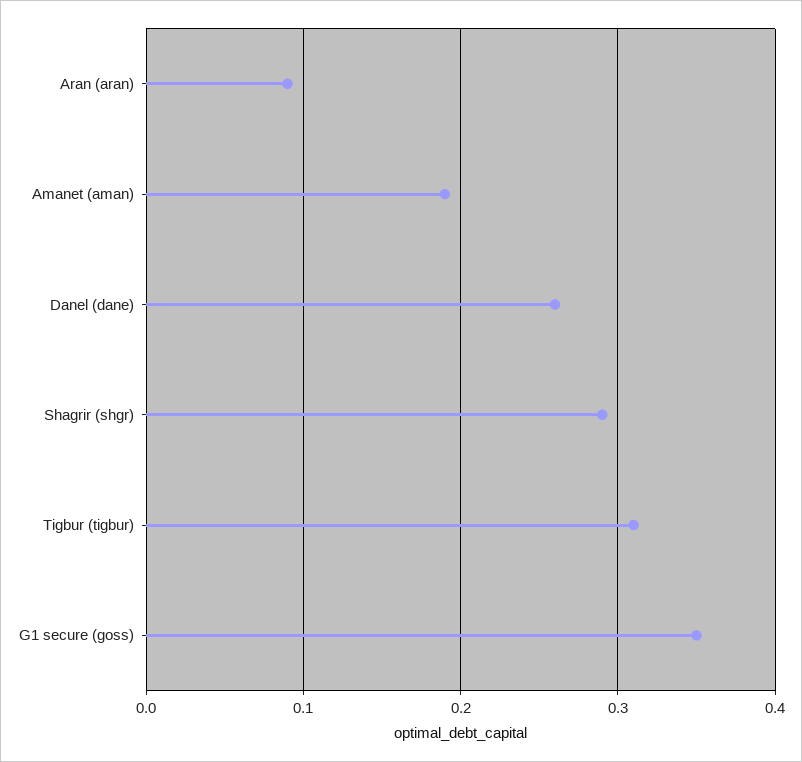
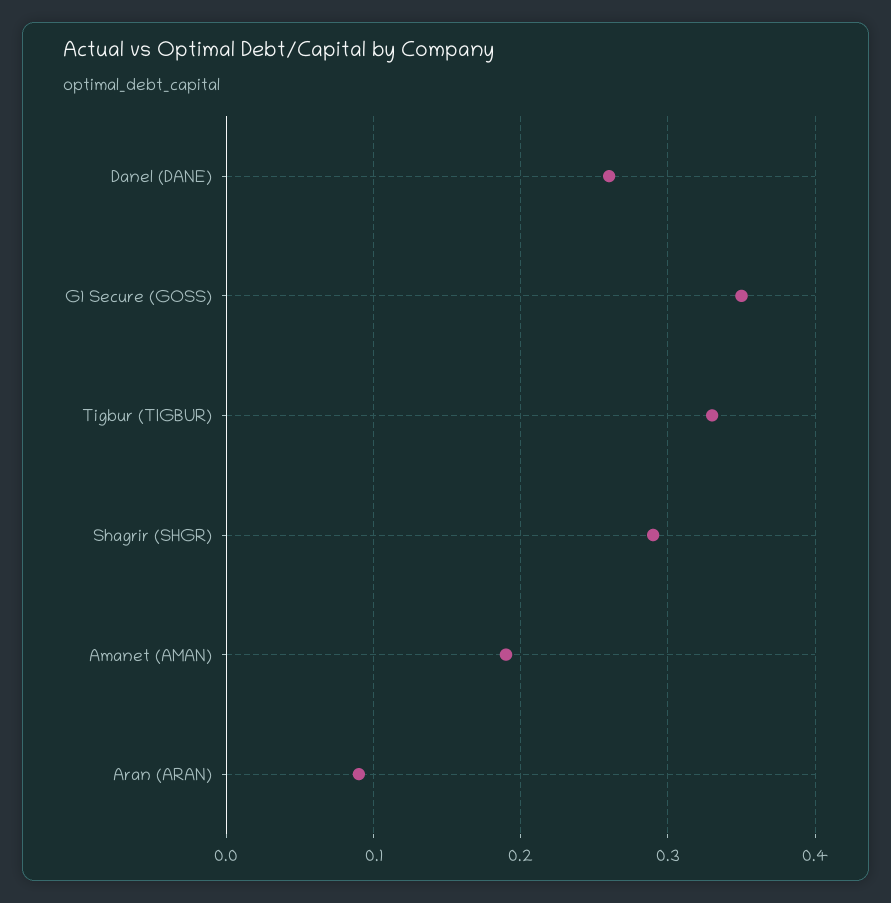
Tigbur (tigbur): 0.31 -> 0.33

